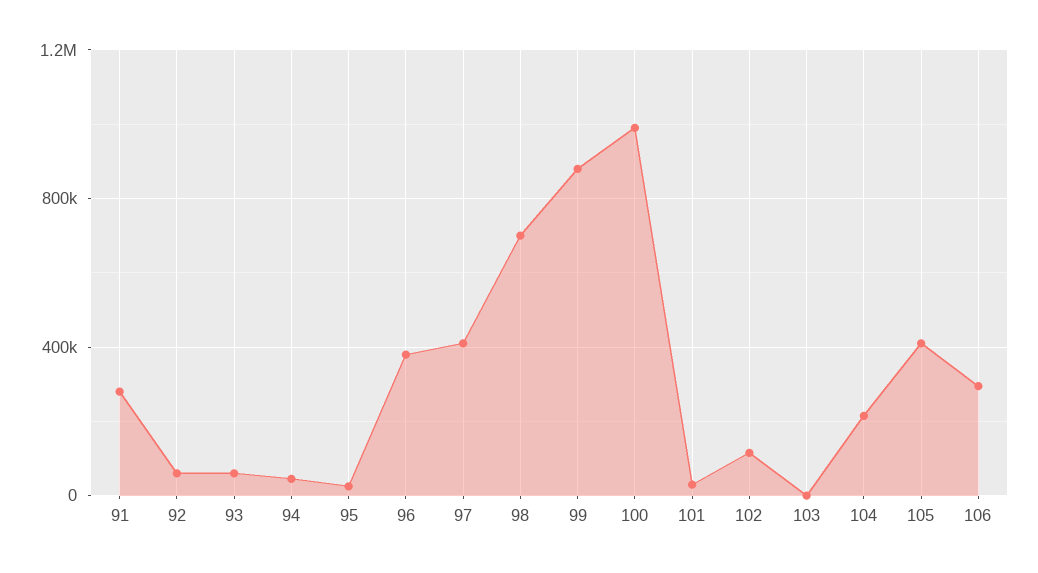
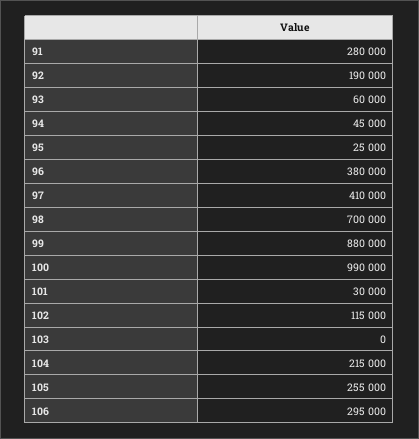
92: 50000 -> 190000
105: 400000 -> 255000

